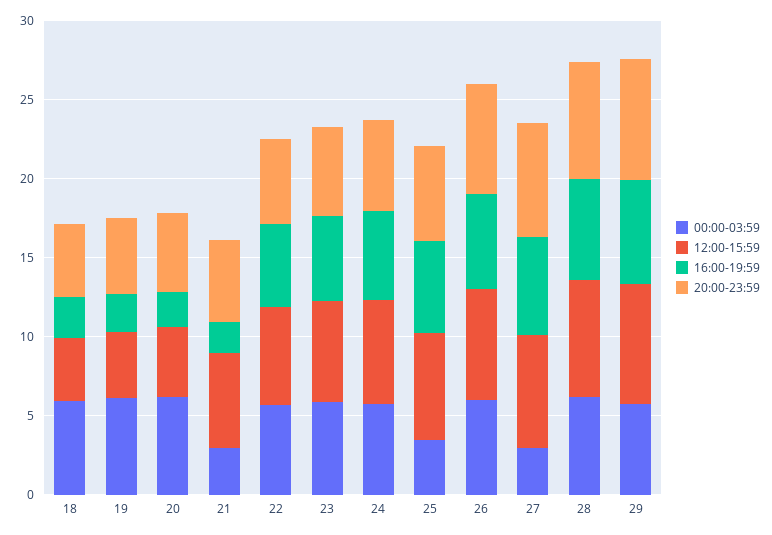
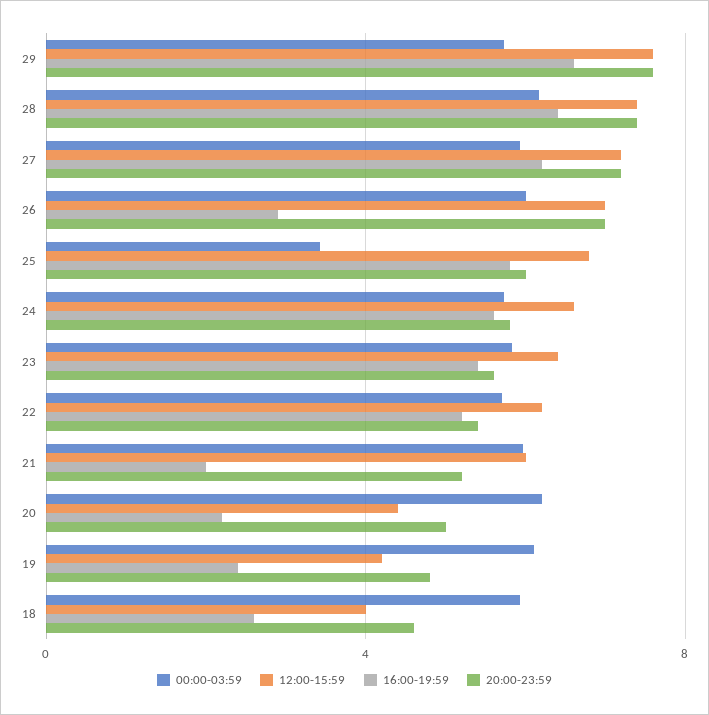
00:00-03:59, 21: 3 -> 6
16:00-19:59, 26: 6 -> 3
00:00-03:59, 27: 3 -> 6

